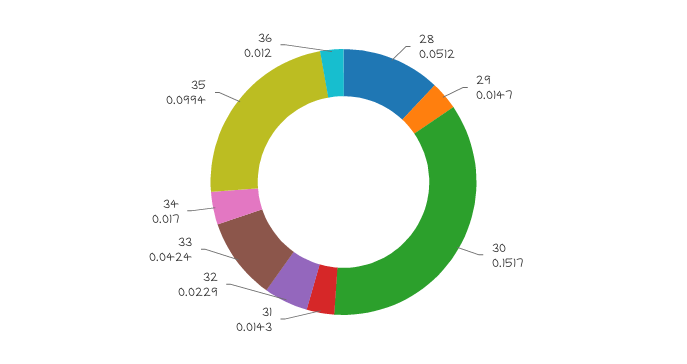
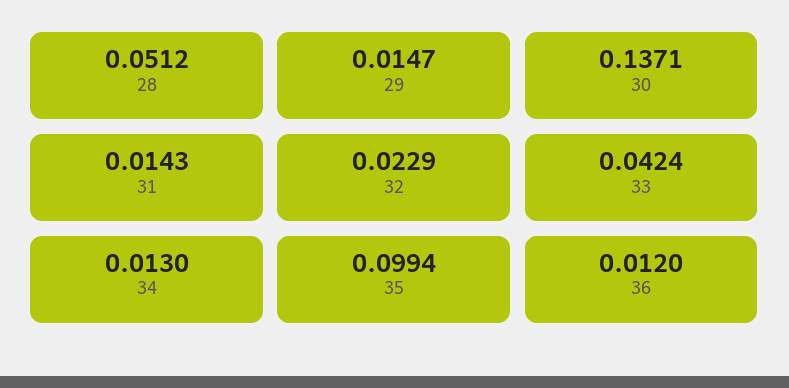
30: 0.1517 -> 0.1371
34: 0.017 -> 0.013

